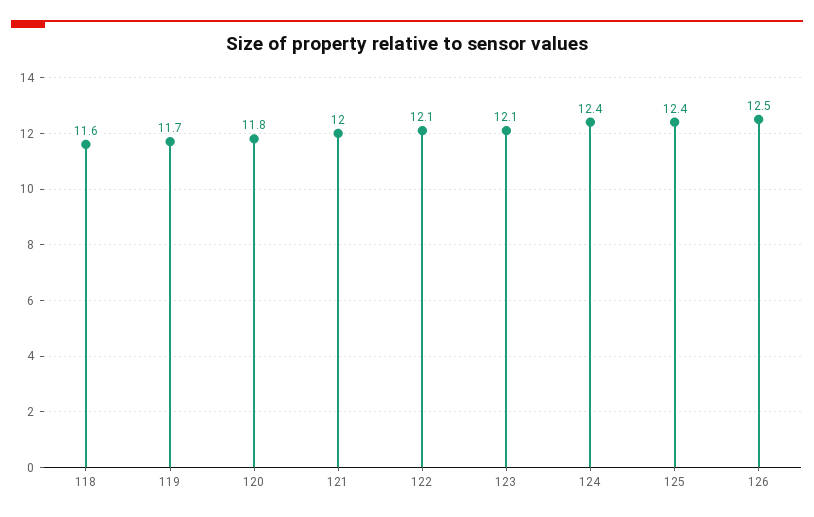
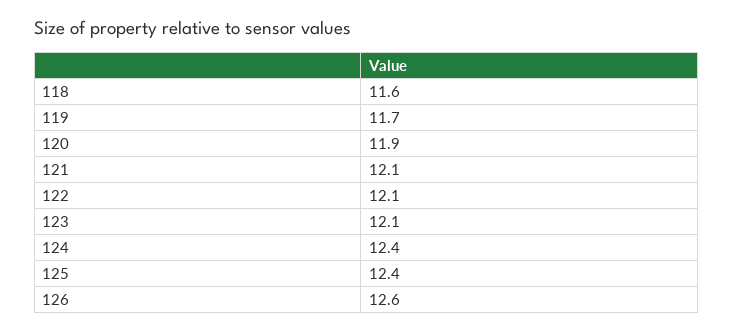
120: 11.8 -> 11.9
121: 12 -> 12.1
126: 12.5 -> 12.6

